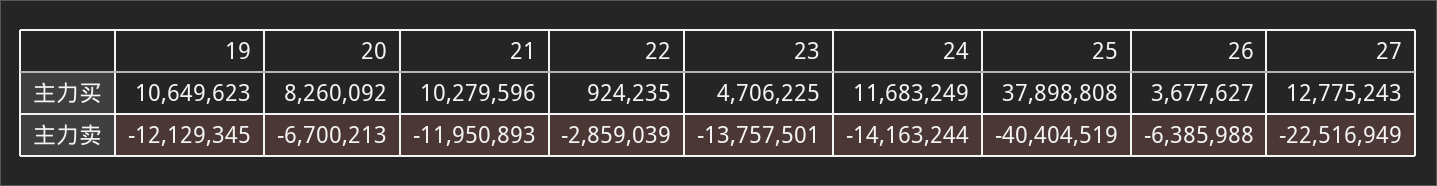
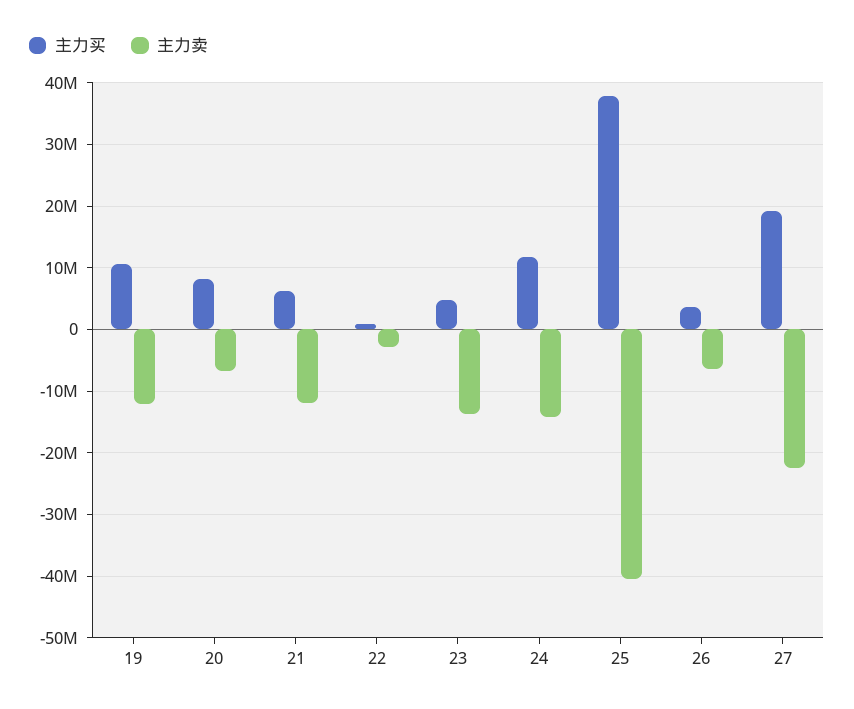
主力买, 21: 10279596 -> 6000000
主力买, 27: 12775243 -> 19000000

